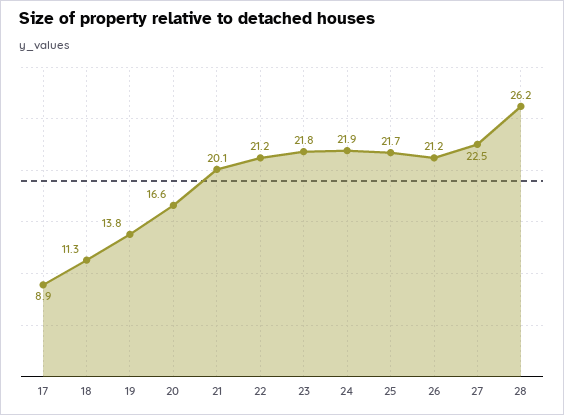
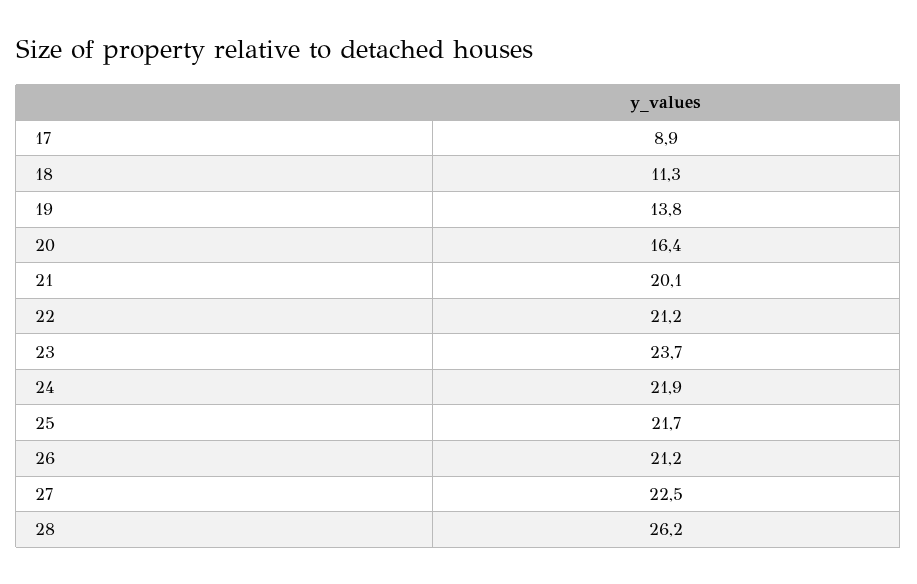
20: 16.6 -> 16.4
23: 21.8 -> 23.7

